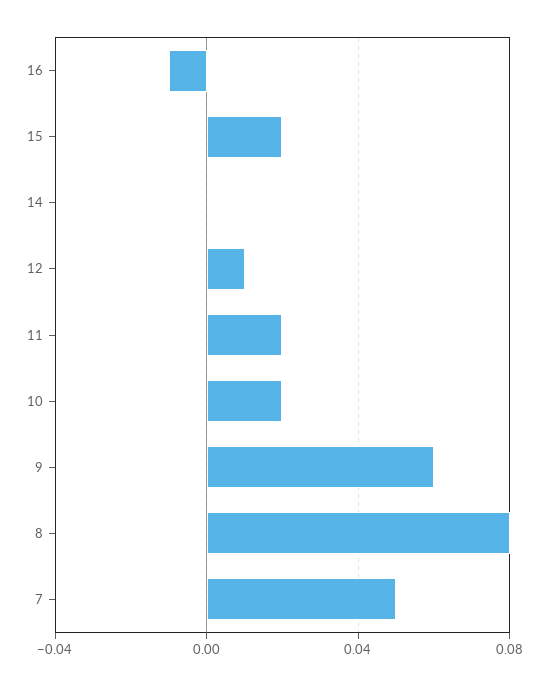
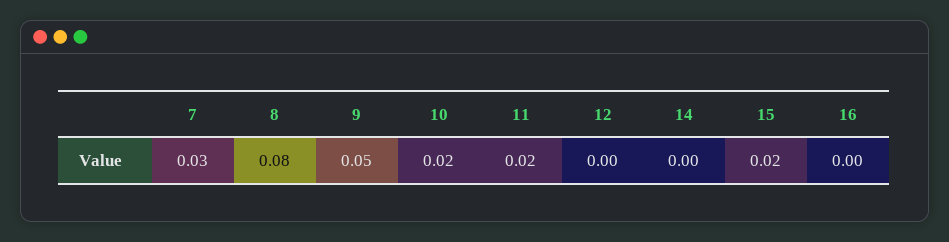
16: -0.01 -> 0
12: 0.01 -> 0
9: 0.06 -> 0.05
7: 0.05 -> 0.03

